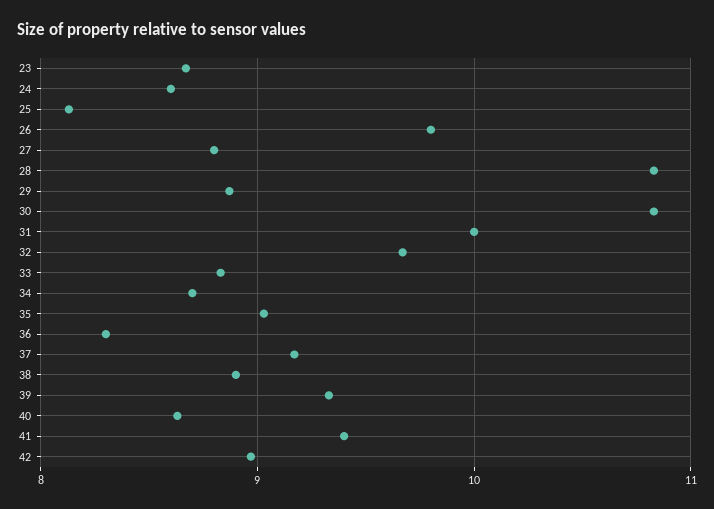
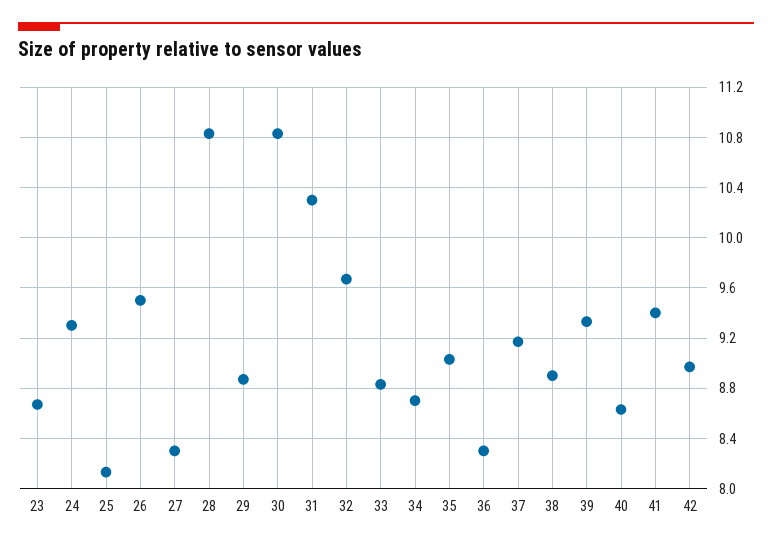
24: 8.6 -> 9.3
26: 9.8 -> 9.5
27: 8.8 -> 8.3
31: 10 -> 10.3

